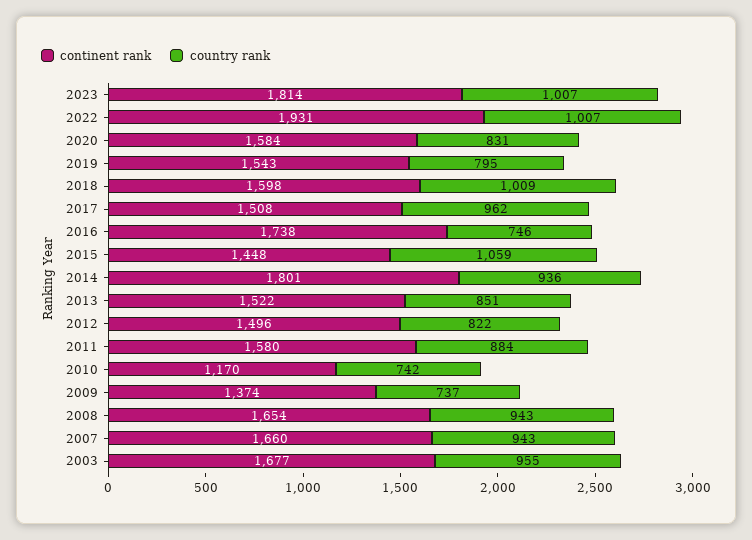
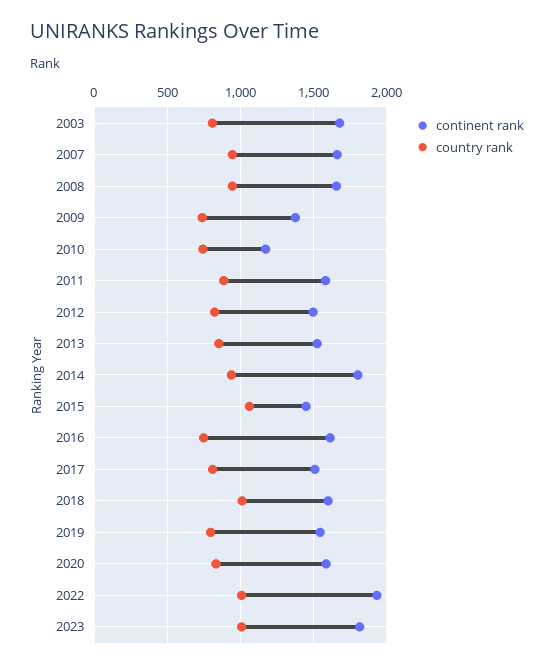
country rank, 2017: 962 -> 800
continent rank, 2016: 1738 -> 1600
country rank, 2003: 955 -> 800

